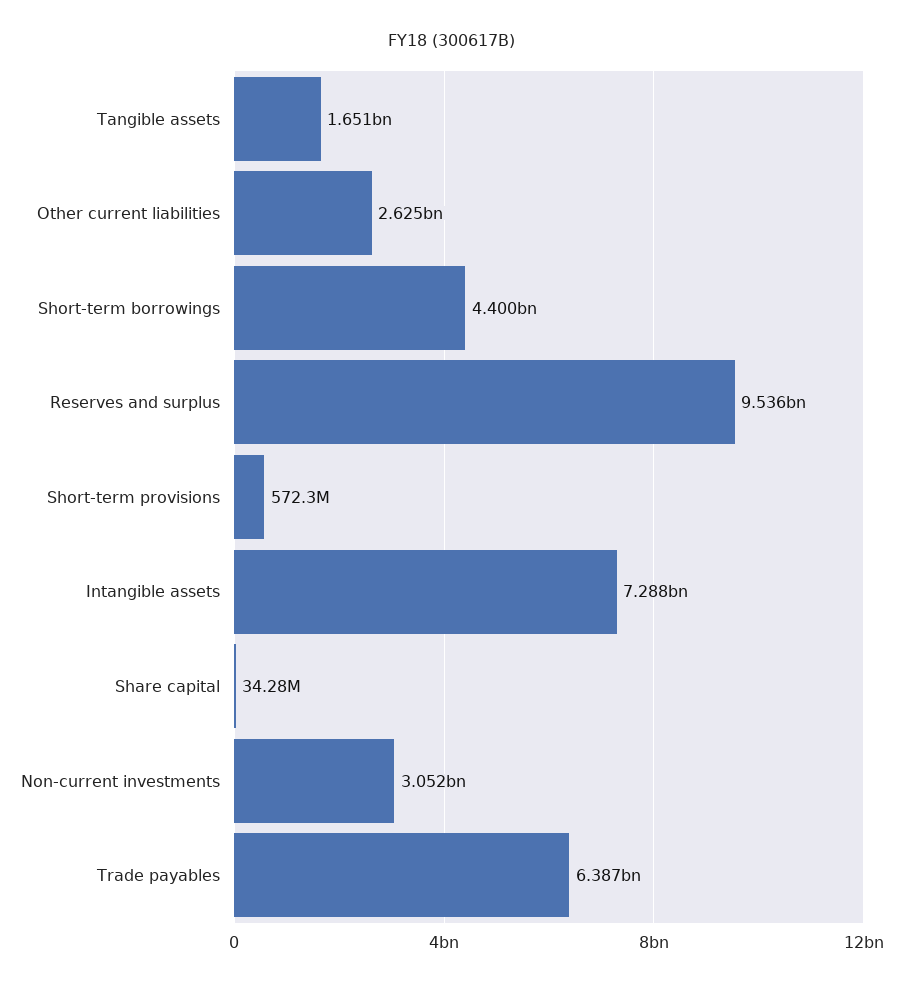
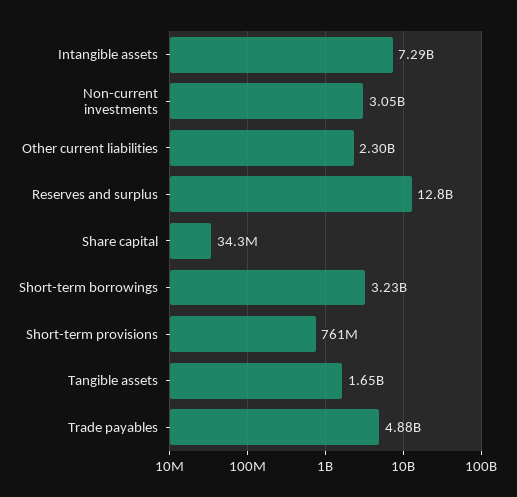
Other current liabilities: 2625000000 -> 2300000000
Short-term borrowings: 4400000000 -> 3230000000
Reserves and surplus: 9536000000 -> 12800000000
Short-term provisions: 572300000 -> 761000000
Trade payables: 6387000000 -> 4880000000

